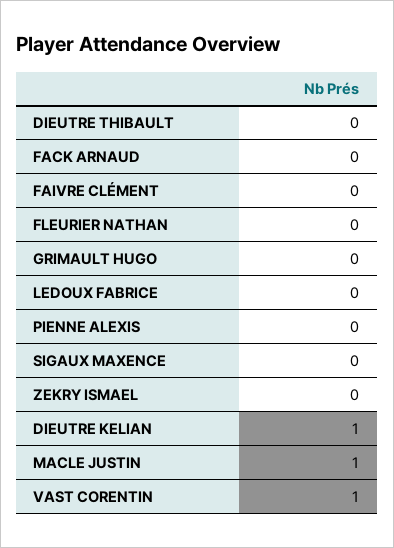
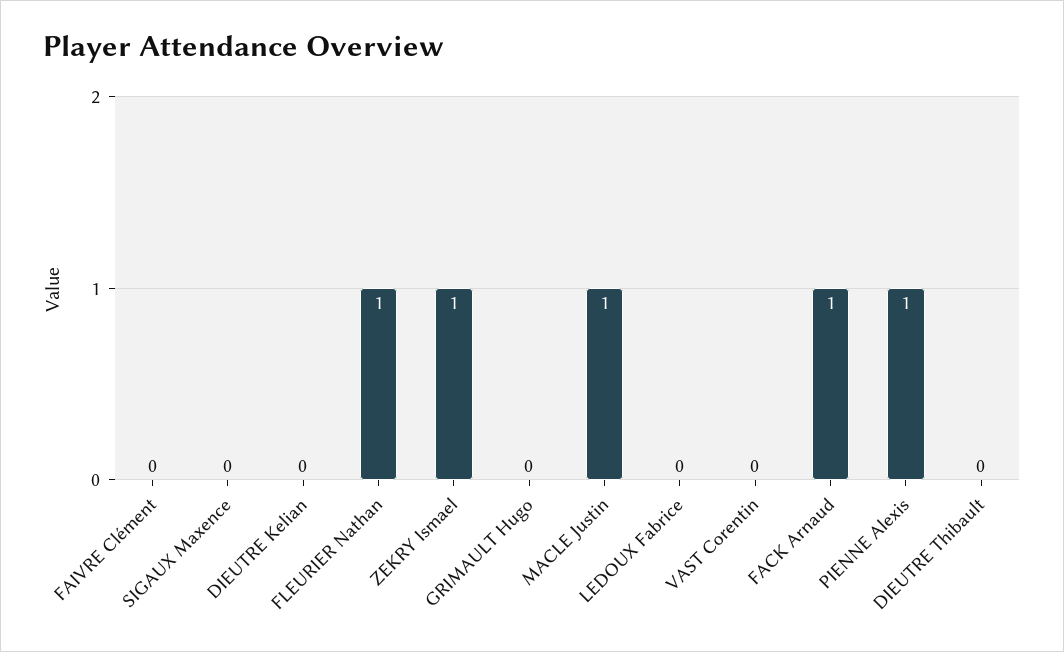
FACK ARNAUD: 0 -> 1
FLEURIER NATHAN: 0 -> 1
PIENNE ALEXIS: 0 -> 1
ZEKRY ISMAEL: 0 -> 1
DIEUTRE KELIAN: 1 -> 0
VAST CORENTIN: 1 -> 0

